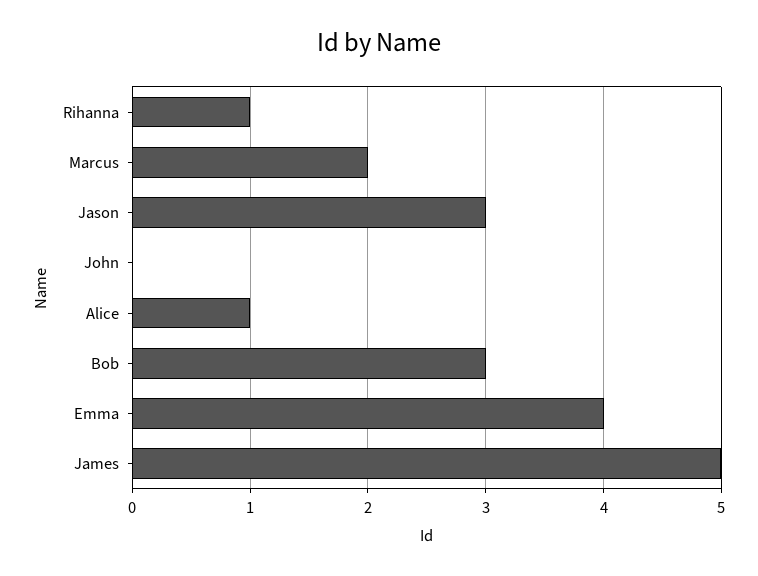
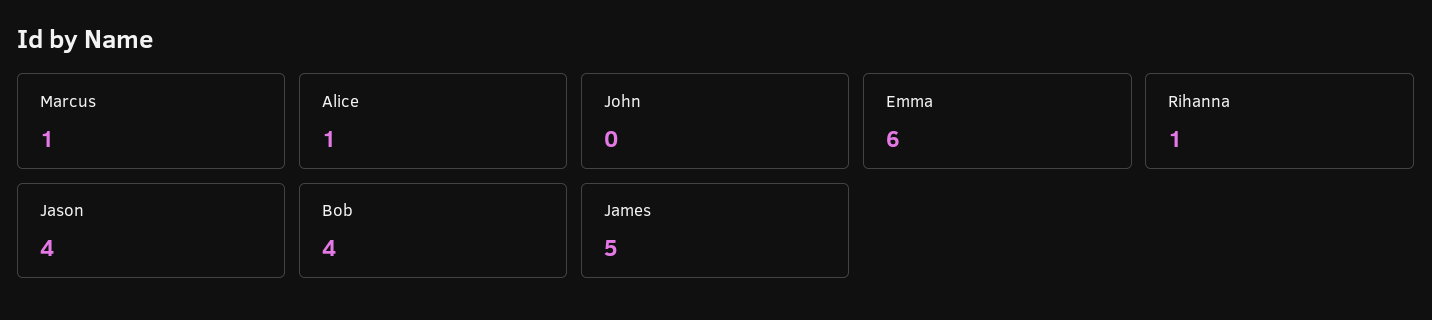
Marcus: 2 -> 1
Jason: 3 -> 4
Bob: 3 -> 4
Emma: 4 -> 6

